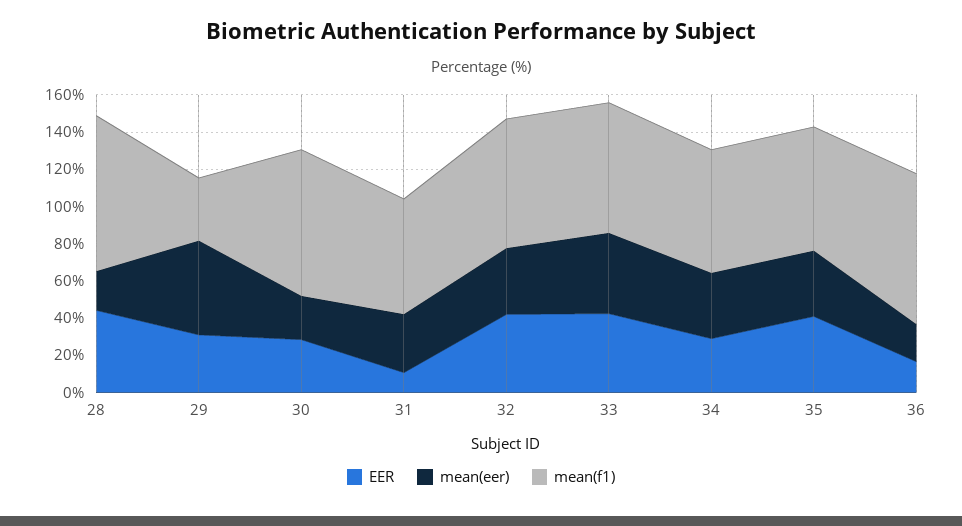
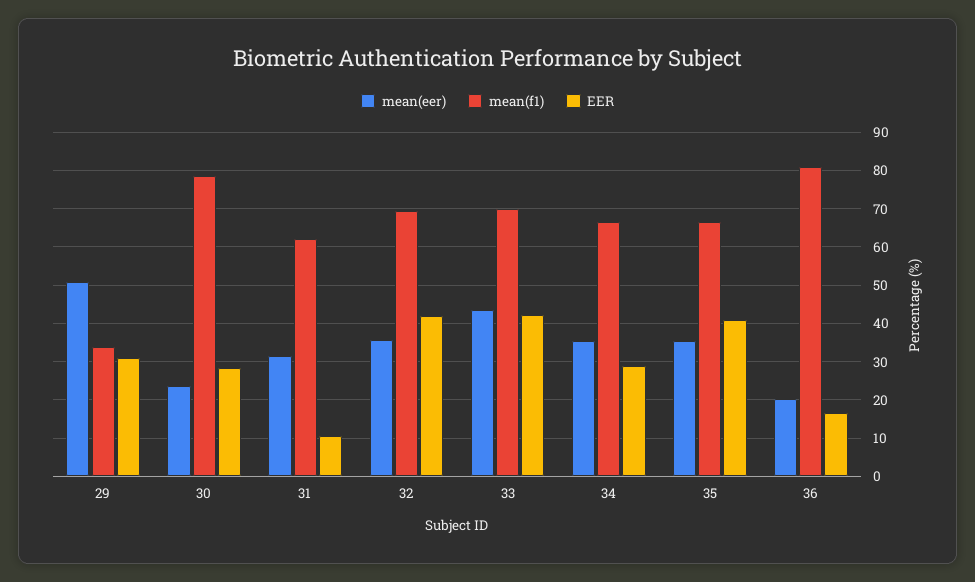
EER, 28: 45 -> none
mean(eer), 28: 20 -> none
mean(f1), 28: 85 -> none

